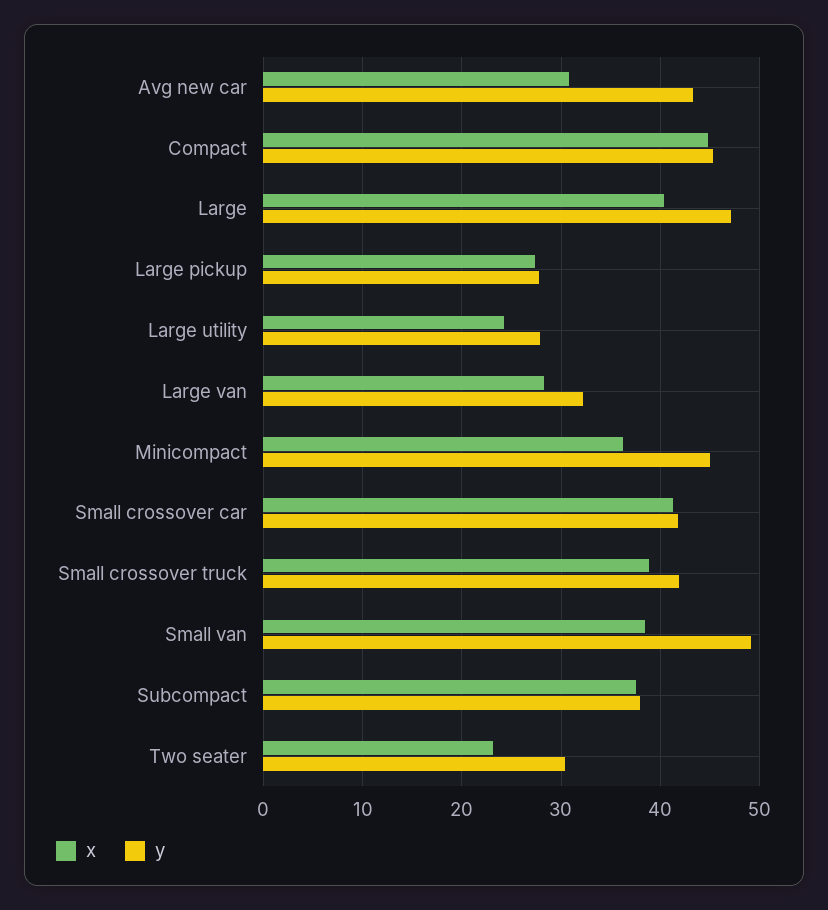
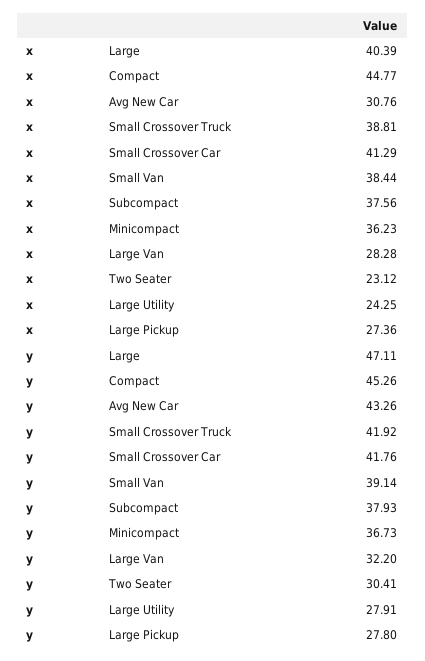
y, Minicompact: 45 -> 36.73
y, Small van: 49 -> 39.14

